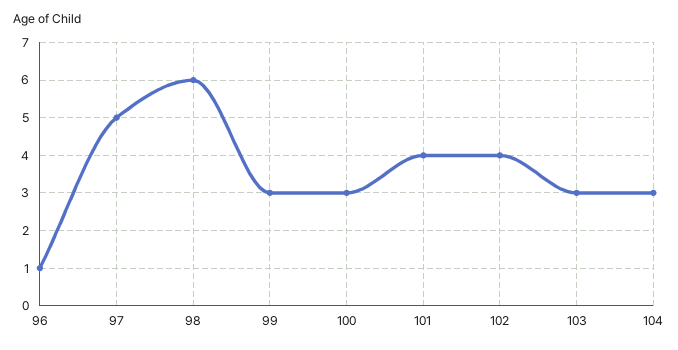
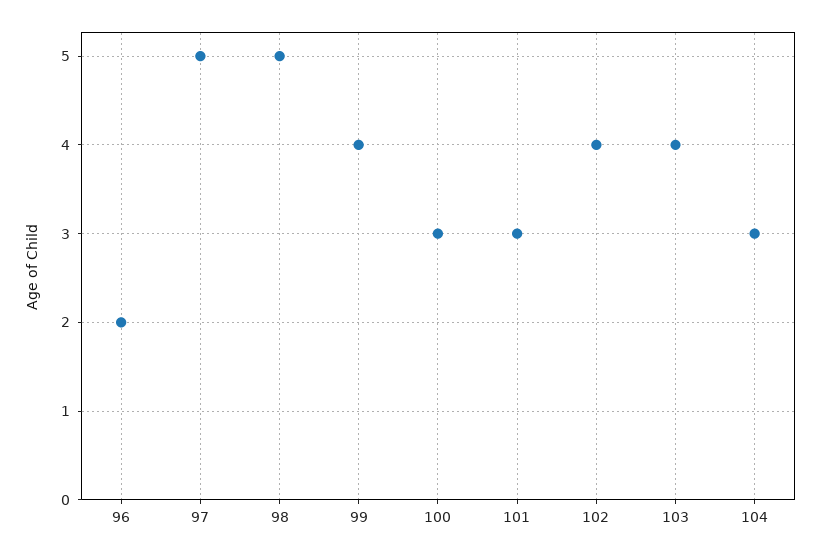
96: 1 -> 2
98: 6 -> 5
99: 3 -> 4
101: 4 -> 3
103: 3 -> 4

